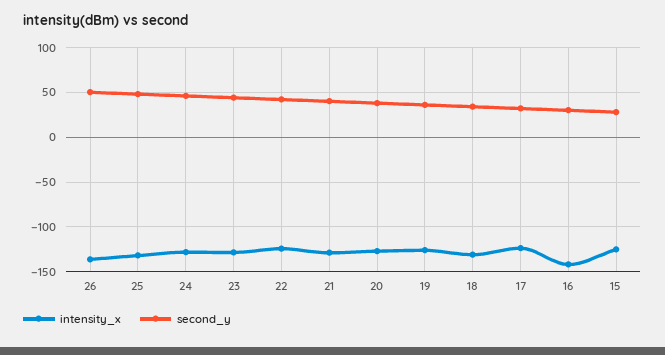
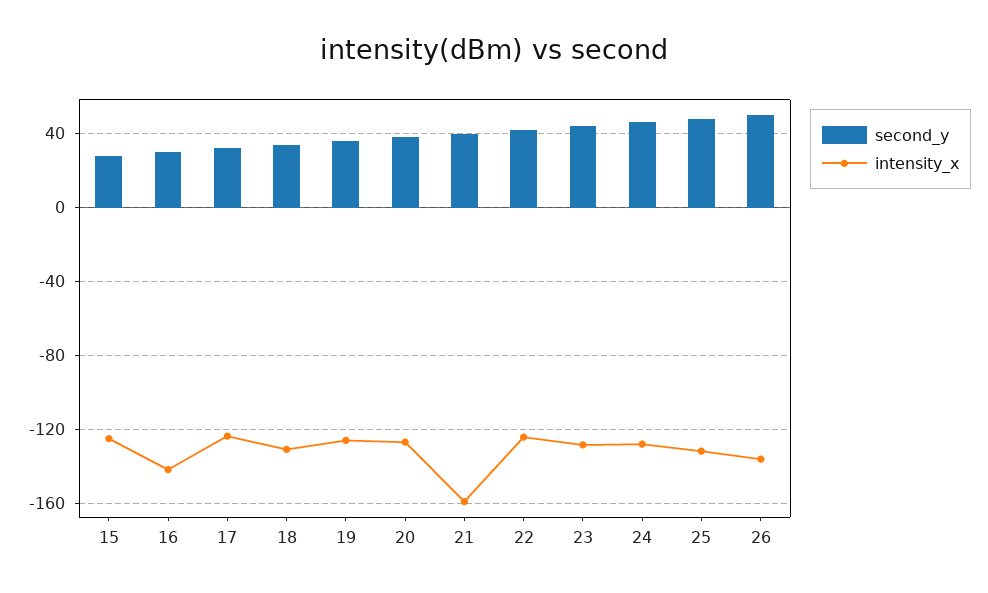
intensity_x, 21: -130 -> -160

